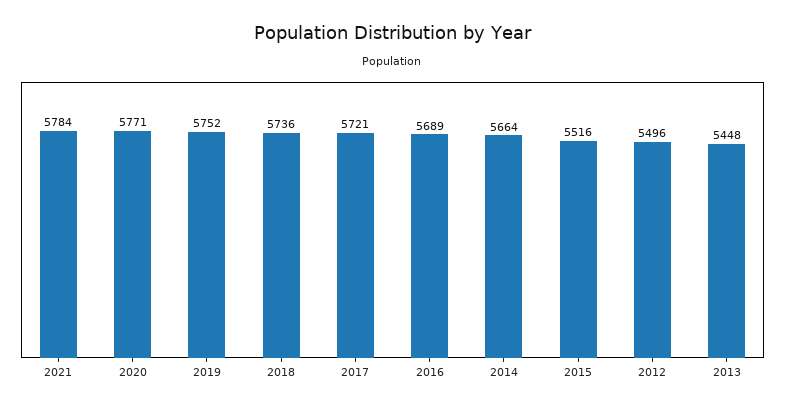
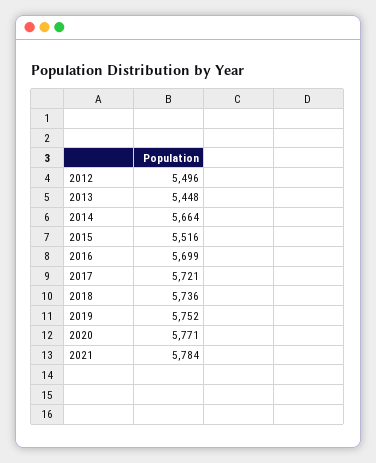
2016: 5689 -> 5699

